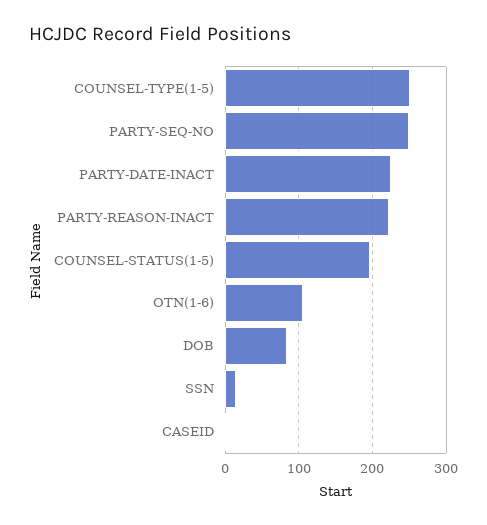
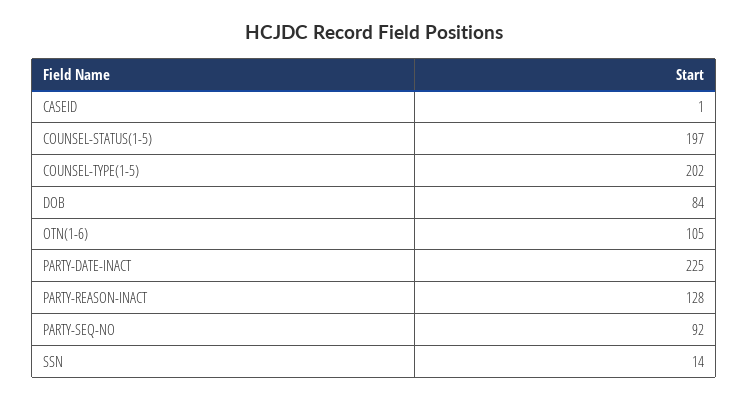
COUNSEL-TYPE(1-5): 250 -> 202
PARTY-SEQ-NO: 250 -> 92
PARTY-REASON-INACT: 220 -> 128

